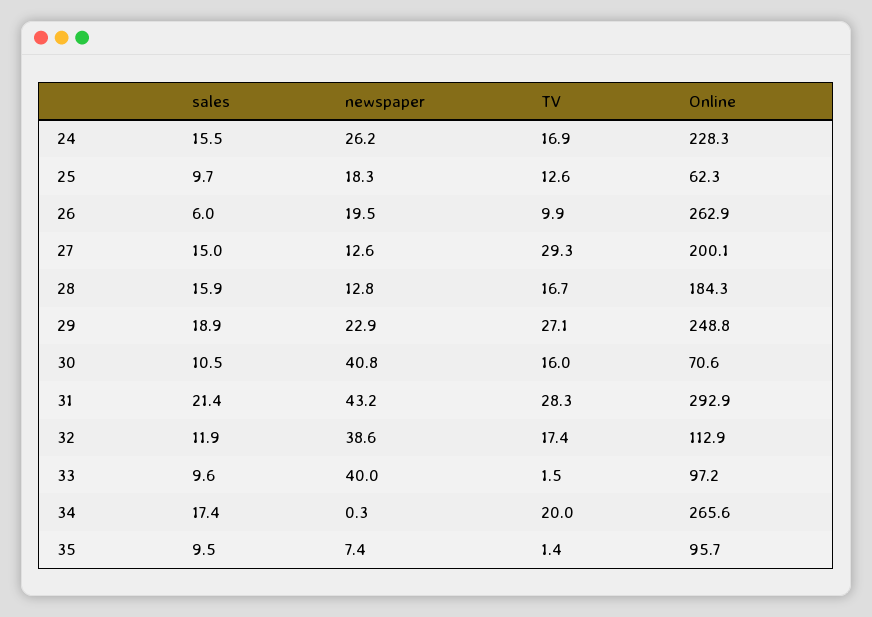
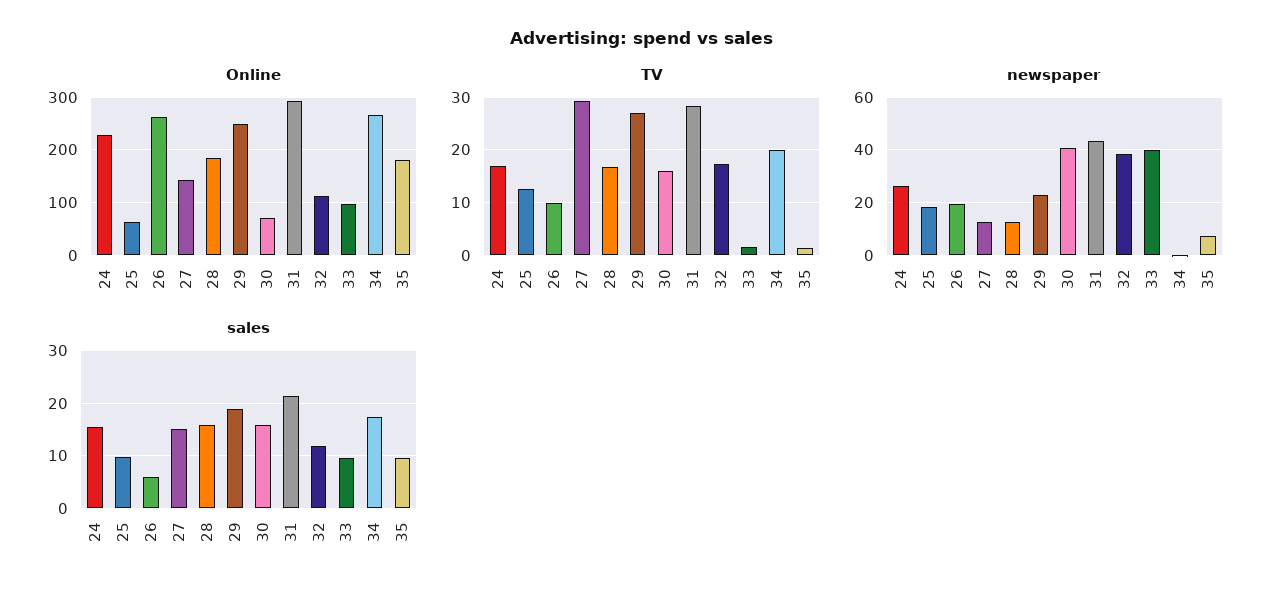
Online, 27: 200.1 -> 140
sales, 30: 10.5 -> 16
Online, 35: 95.7 -> 180

